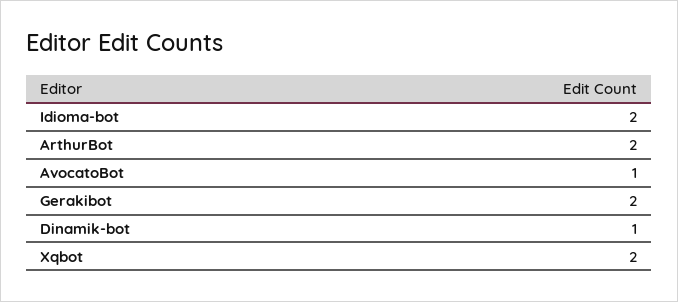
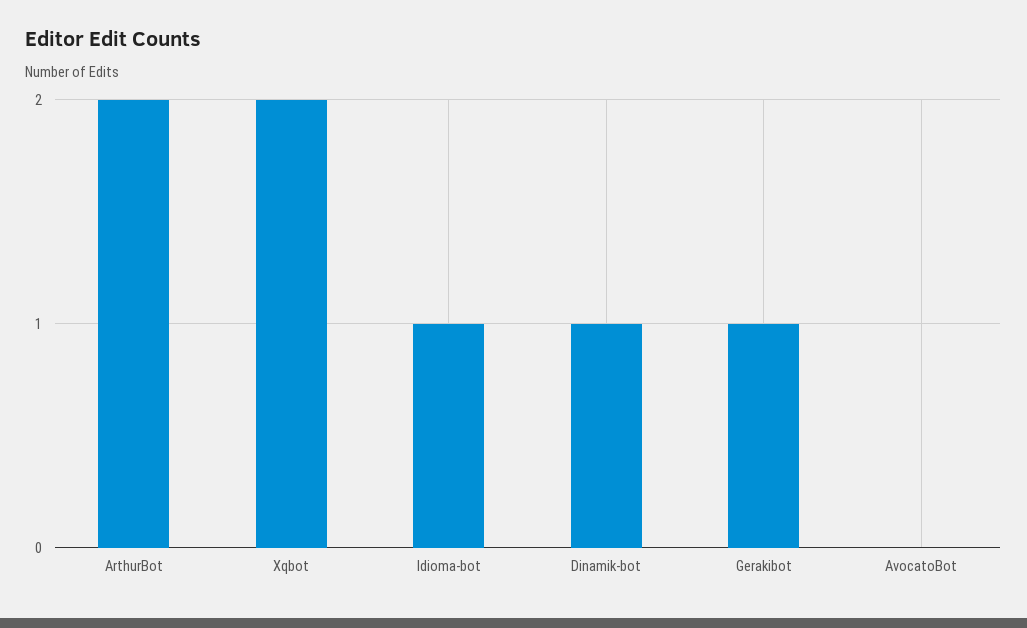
Idioma-bot: 2 -> 1
AvocatoBot: 1 -> 0
Gerakibot: 2 -> 1

